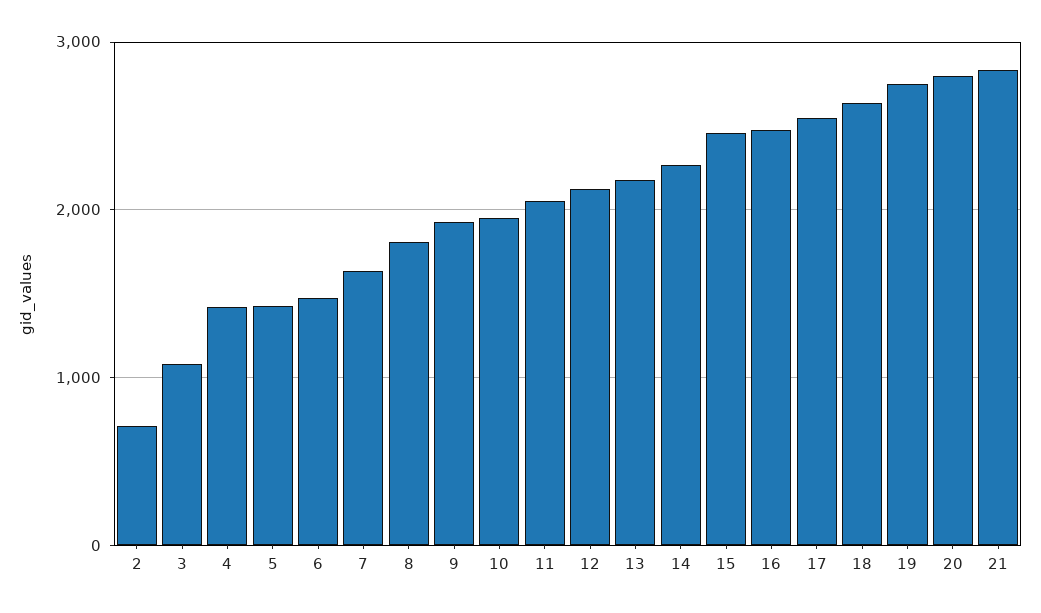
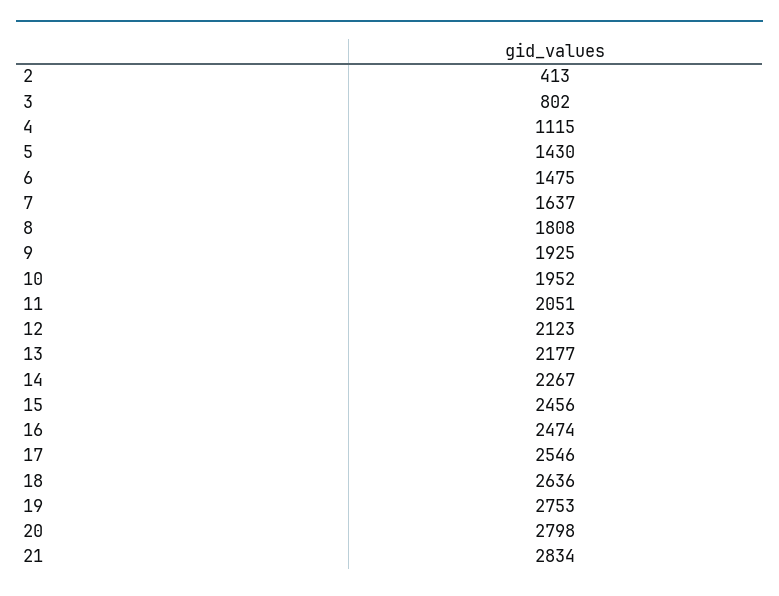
2: 700 -> 413
3: 1100 -> 802
4: 1400 -> 1115

